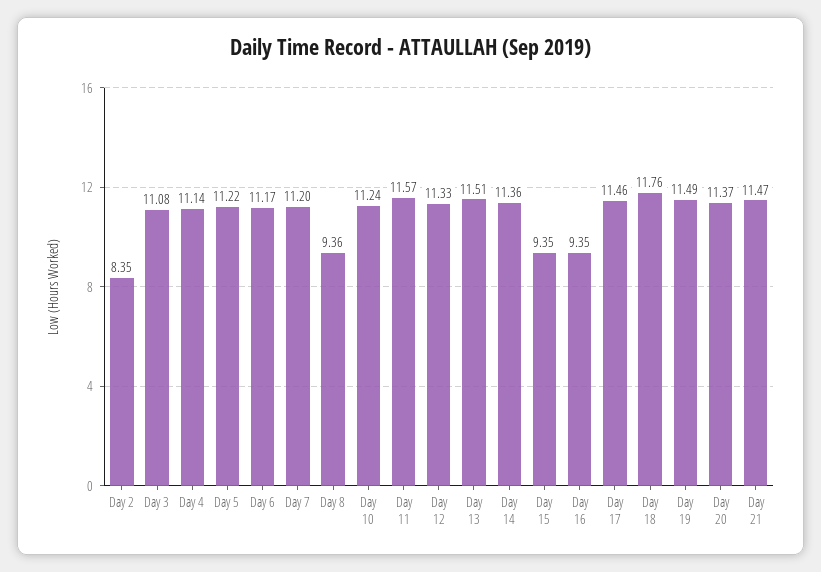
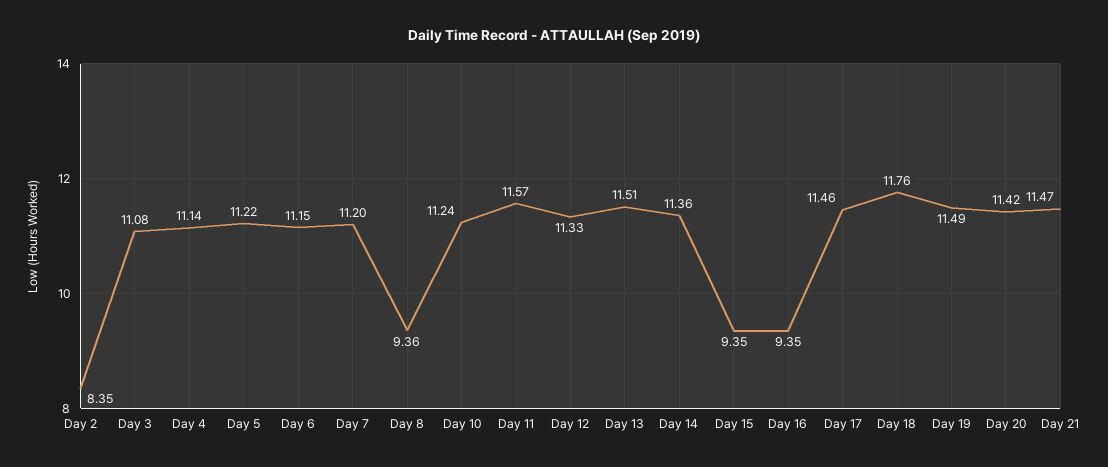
Day 6: 11.17 -> 11.15
Day 20: 11.37 -> 11.42

